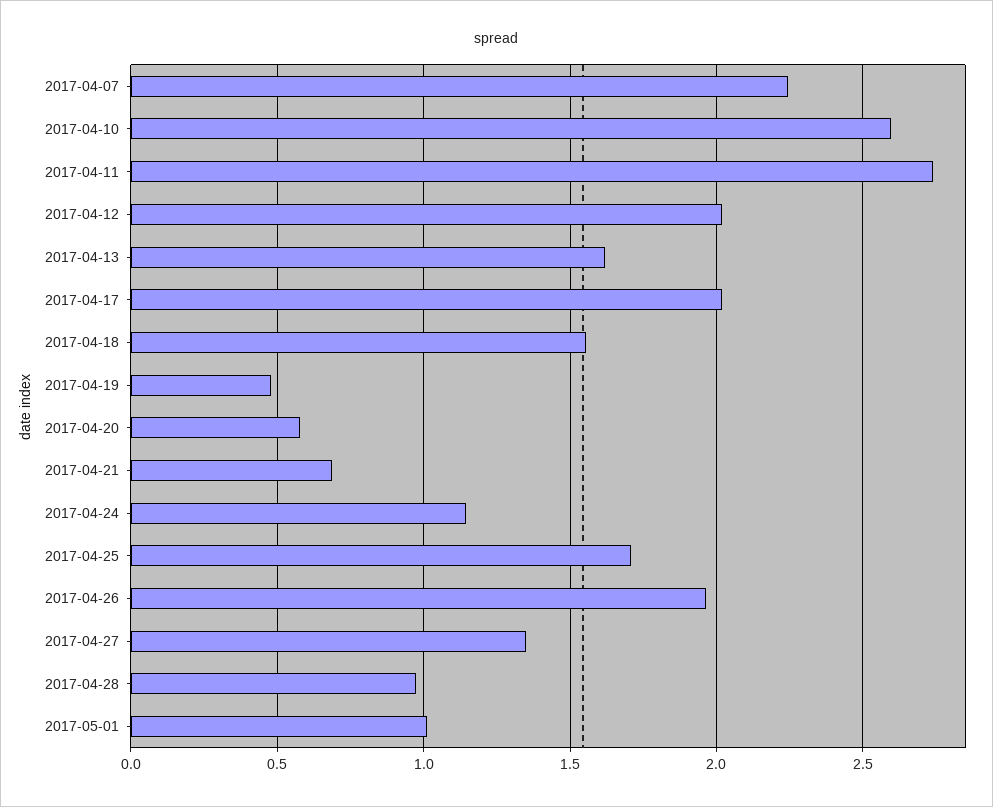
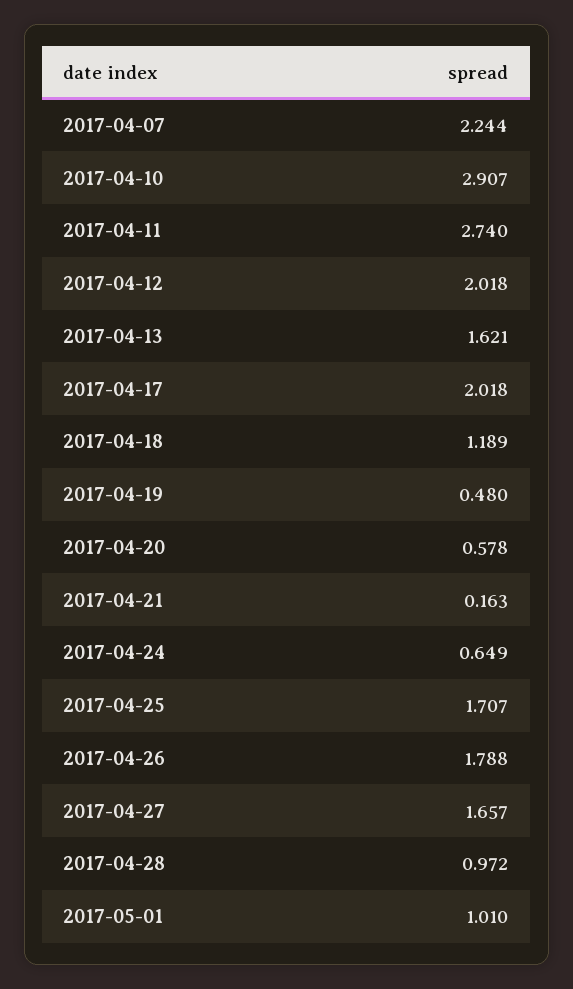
2017-04-10: 2.6 -> 2.907
2017-04-18: 1.55 -> 1.189
2017-04-21: 0.7 -> 0.163
2017-04-24: 1.15 -> 0.649
2017-04-26: 1.95 -> 1.788
2017-04-27: 1.35 -> 1.657

